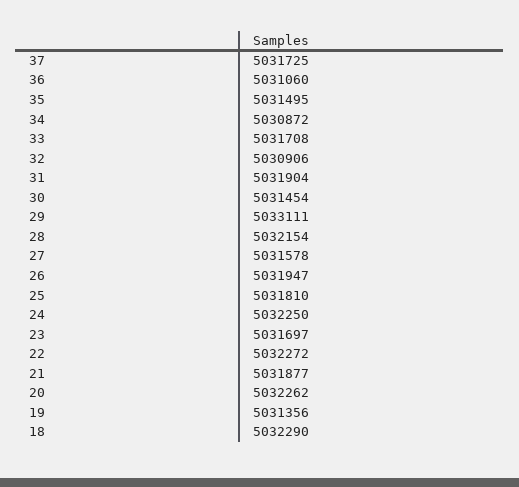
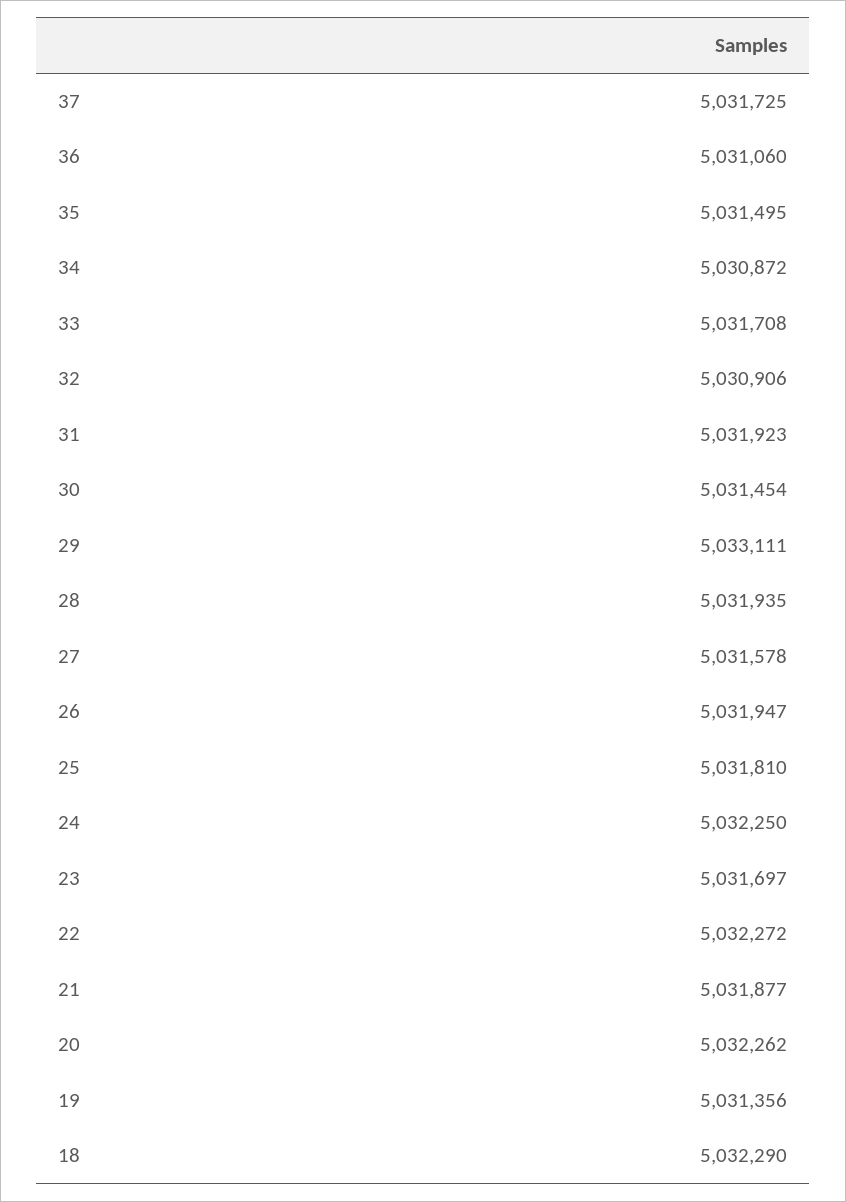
31: 5031904 -> 5031923
28: 5032154 -> 5031935

